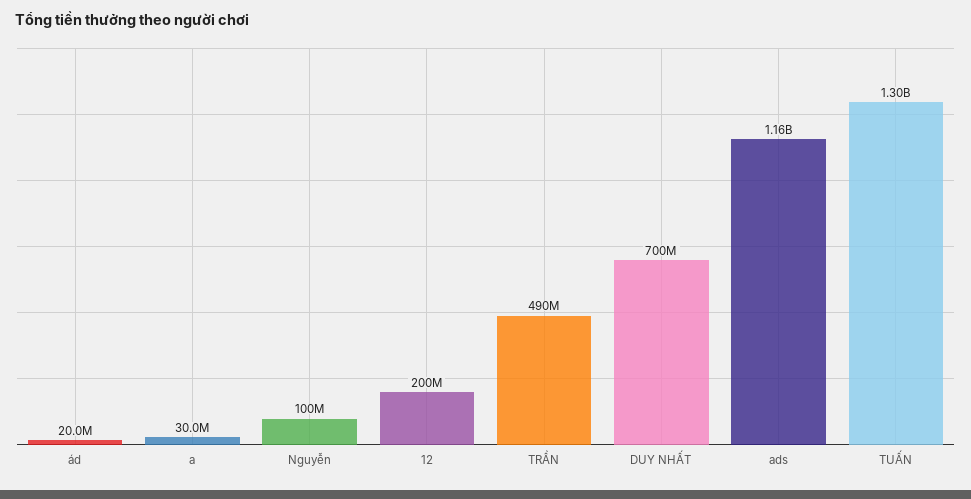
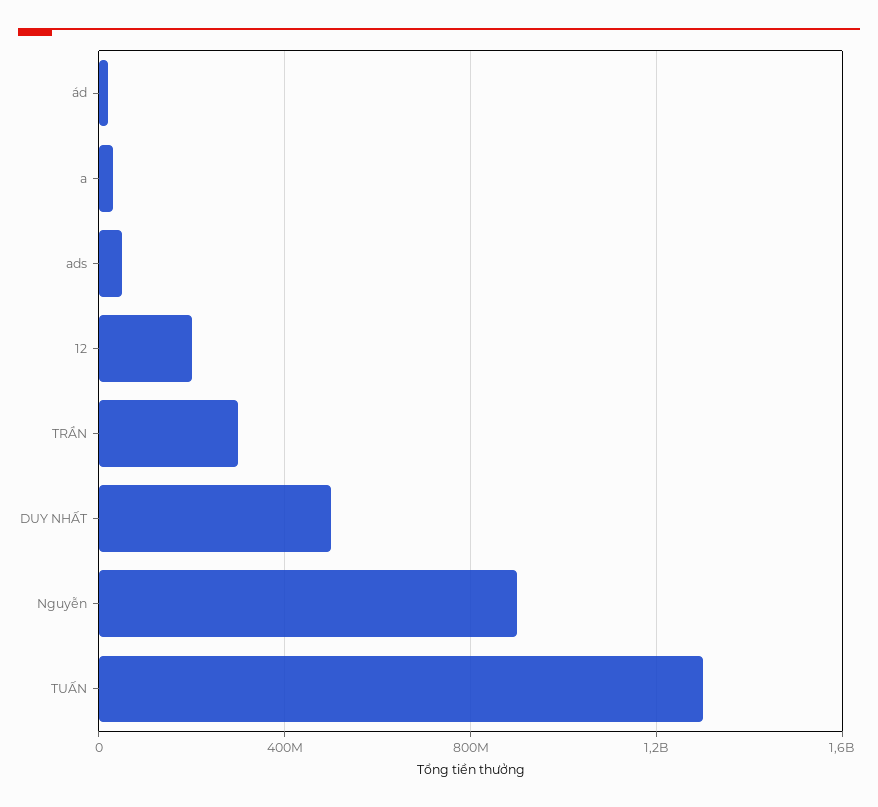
Nguyễn: 100000000 -> 900000000
TRẦN: 490000000 -> 300000000
DUY NHẤT: 700000000 -> 500000000
ads: 1160000000 -> 50000000

